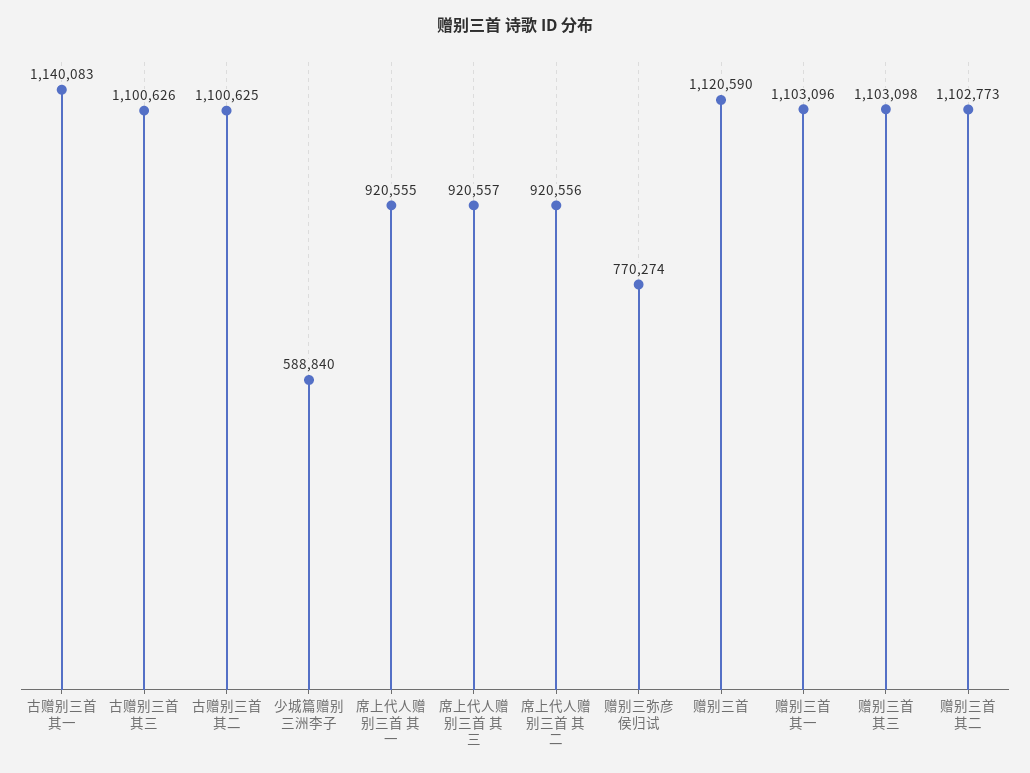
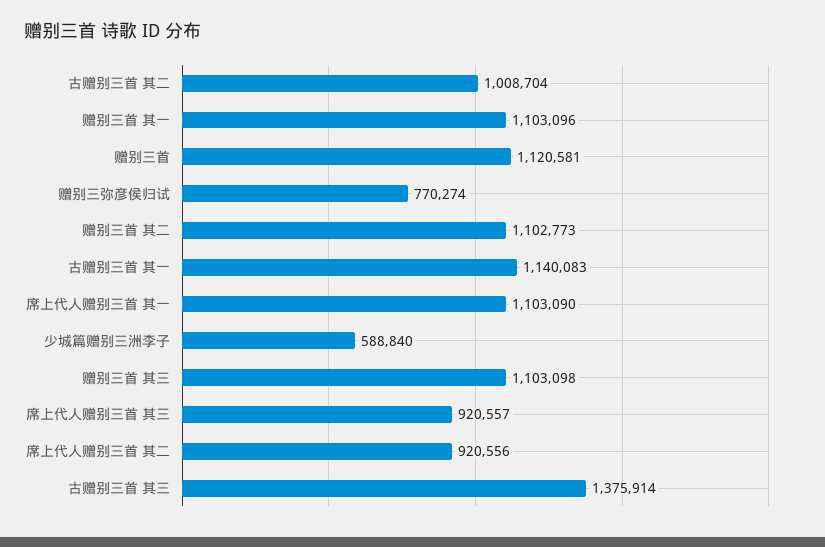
古赠别三首 其三: 1100626 -> 1375914
古赠别三首 其二: 1100625 -> 1008704
席上代人赠别三首 其一: 920555 -> 1103090
赠别三首: 1120590 -> 1120581

